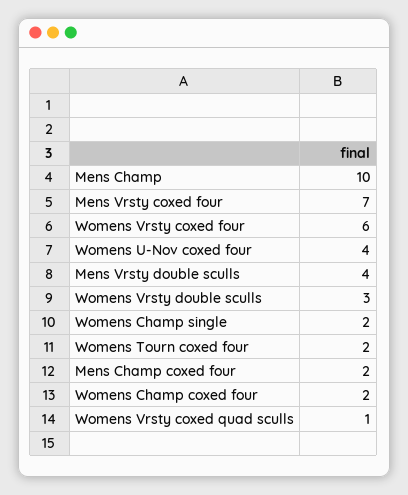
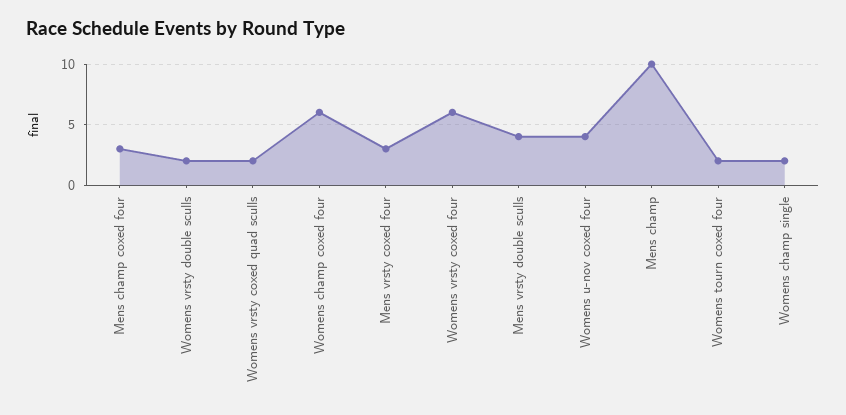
Mens Vrsty coxed four: 7 -> 3
Womens Vrsty double sculls: 3 -> 2
Mens Champ coxed four: 2 -> 3
Womens Champ coxed four: 2 -> 6
Womens Vrsty coxed quad sculls: 1 -> 2

